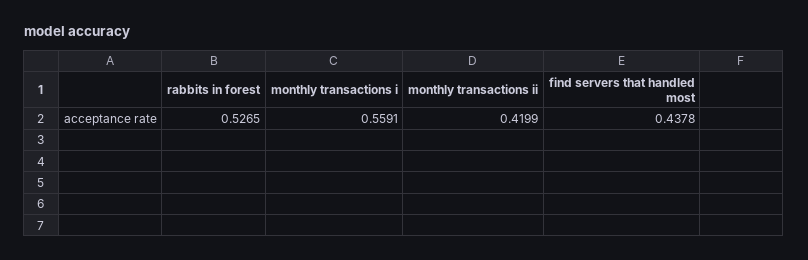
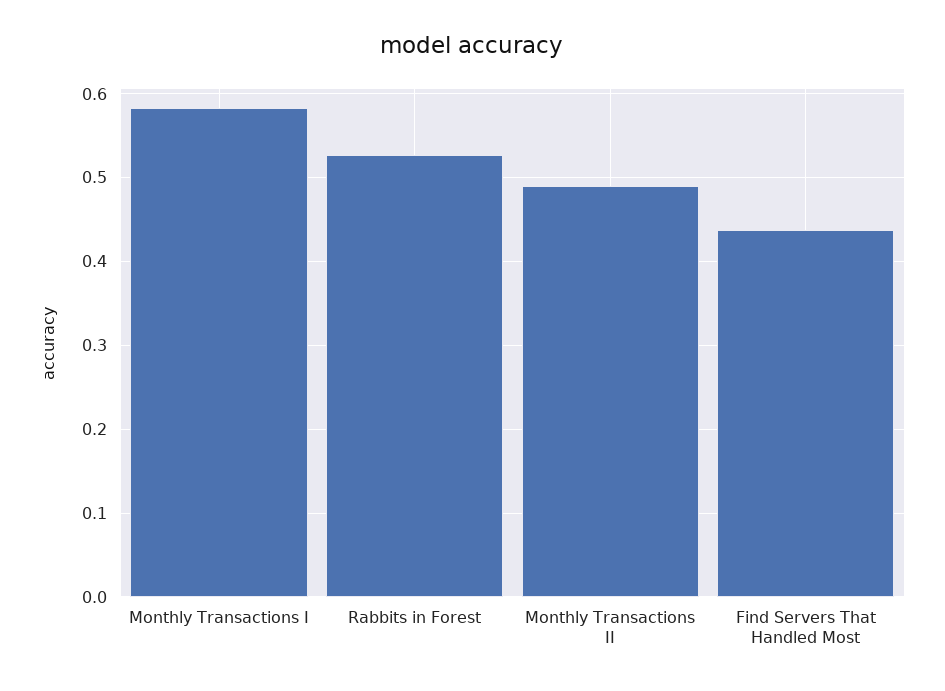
monthly transactions i: 0.5591 -> 0.58
monthly transactions ii: 0.4199 -> 0.49

